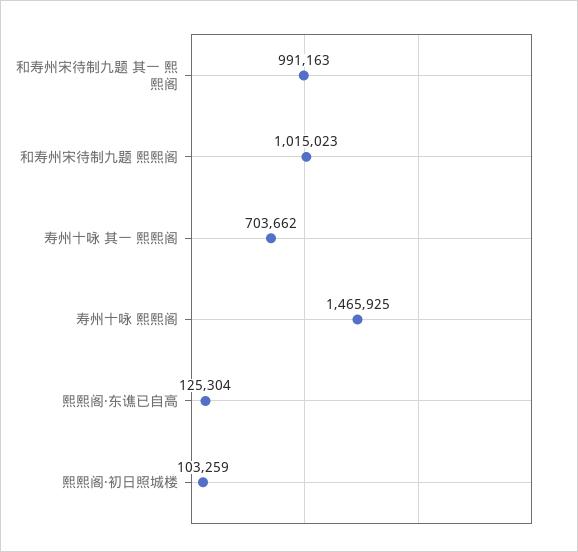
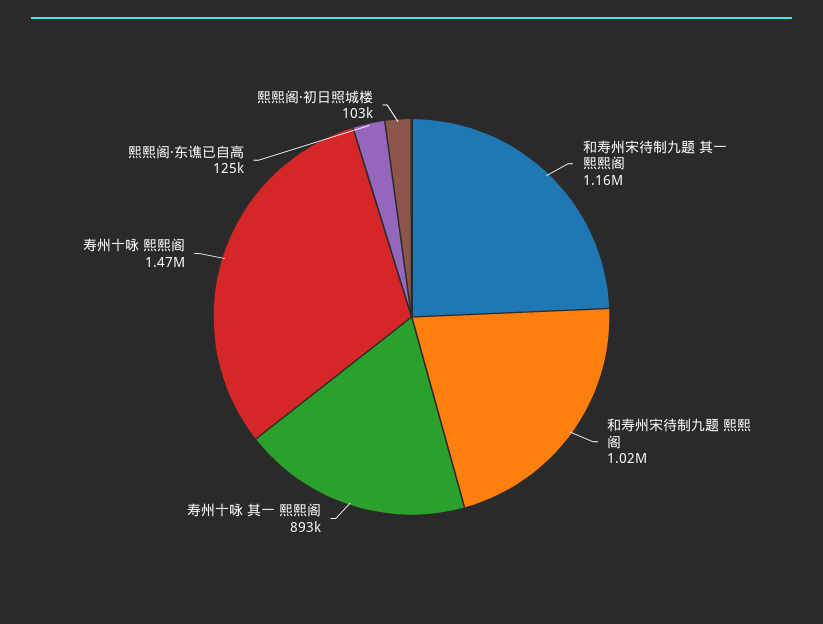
和寿州宋待制九题 其一 熙熙阁: 991163 -> 1160000
寿州十咏 其一 熙熙阁: 703662 -> 893000

